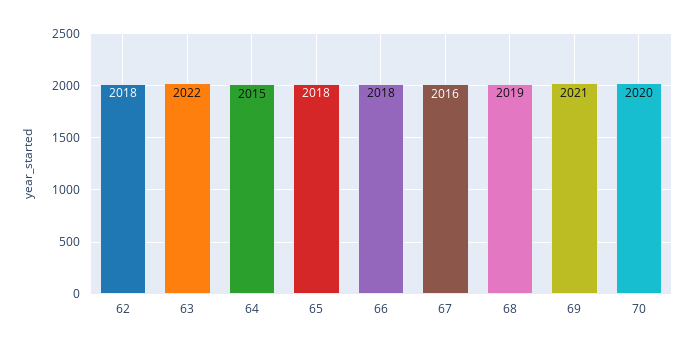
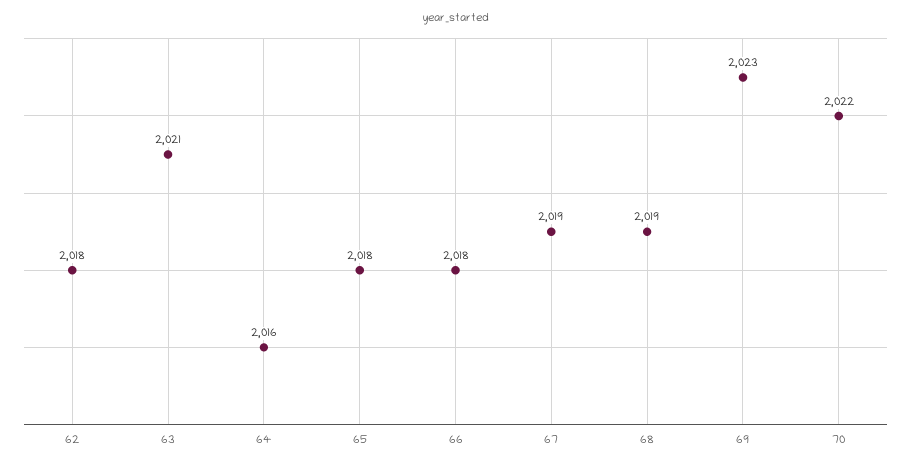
63: 2022 -> 2021
64: 2015 -> 2016
67: 2016 -> 2019
69: 2021 -> 2023
70: 2020 -> 2022

